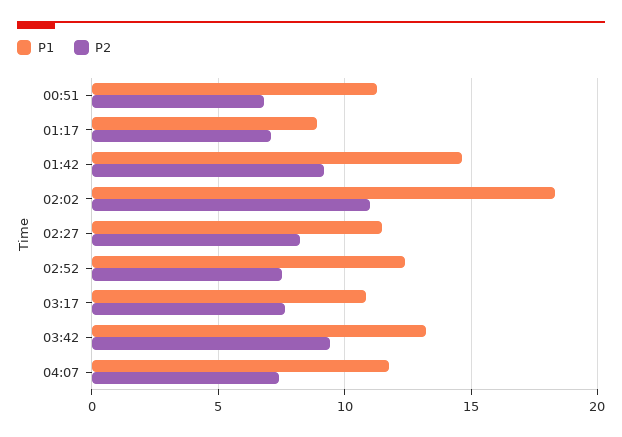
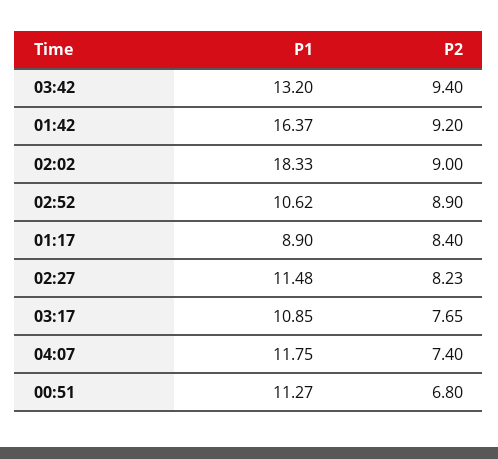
P2, 01:17: 7 -> 8.4
P1, 01:42: 14.5 -> 16.37
P2, 02:02: 11 -> 9
P1, 02:52: 12.5 -> 10.62
P2, 02:52: 7.5 -> 8.9

